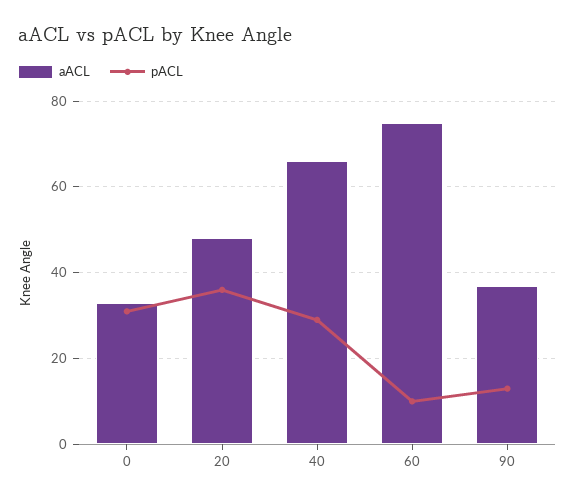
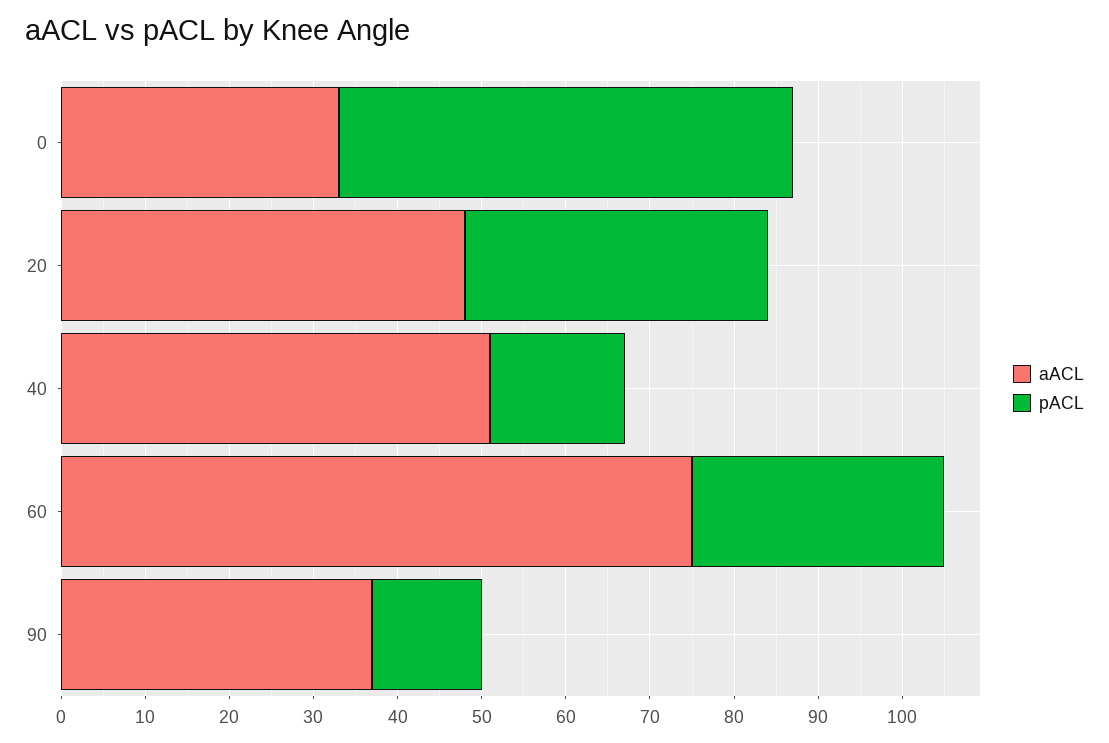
pACL, 0: 30 -> 54
aACL, 40: 65 -> 51
pACL, 40: 30 -> 16
pACL, 60: 10 -> 30

